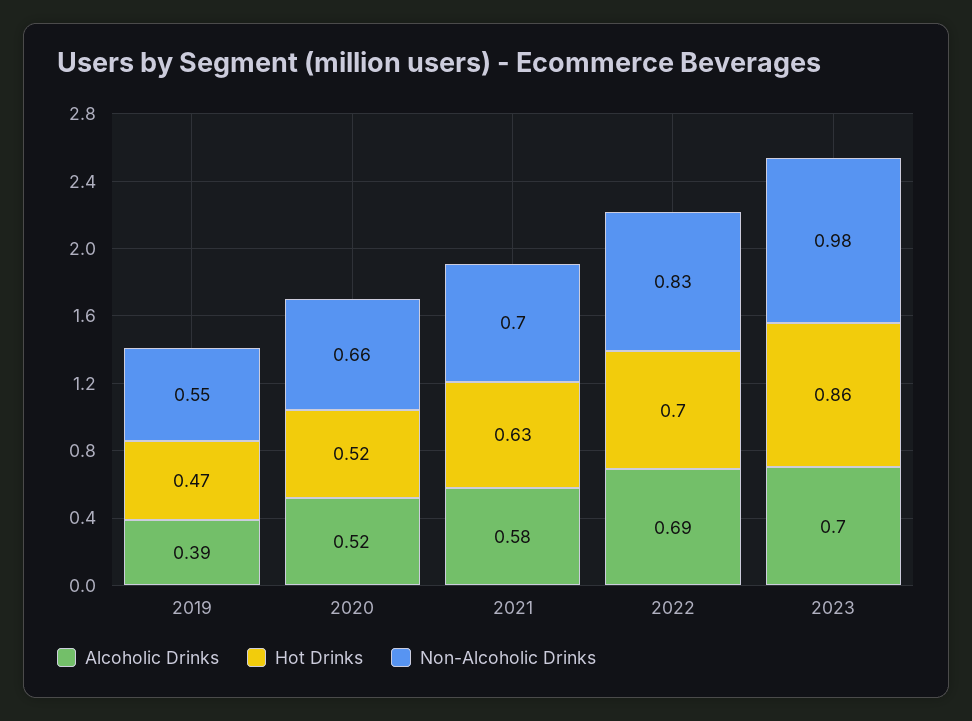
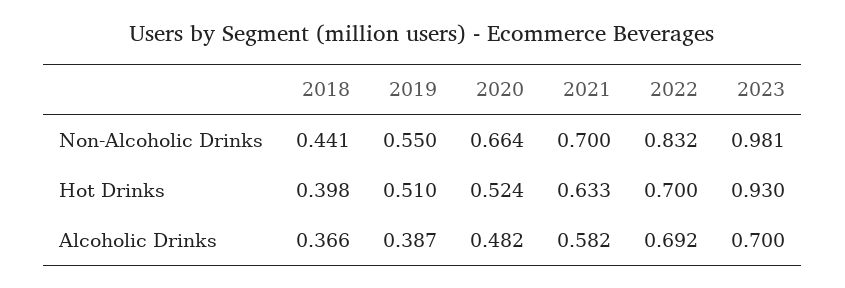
Hot Drinks, 2019: 0.47 -> 0.51
Alcoholic Drinks, 2020: 0.52 -> 0.482
Hot Drinks, 2023: 0.86 -> 0.93
Non-Alcoholic Drinks, 2018: none -> 0.441
Hot Drinks, 2018: none -> 0.398
Alcoholic Drinks, 2018: none -> 0.366

